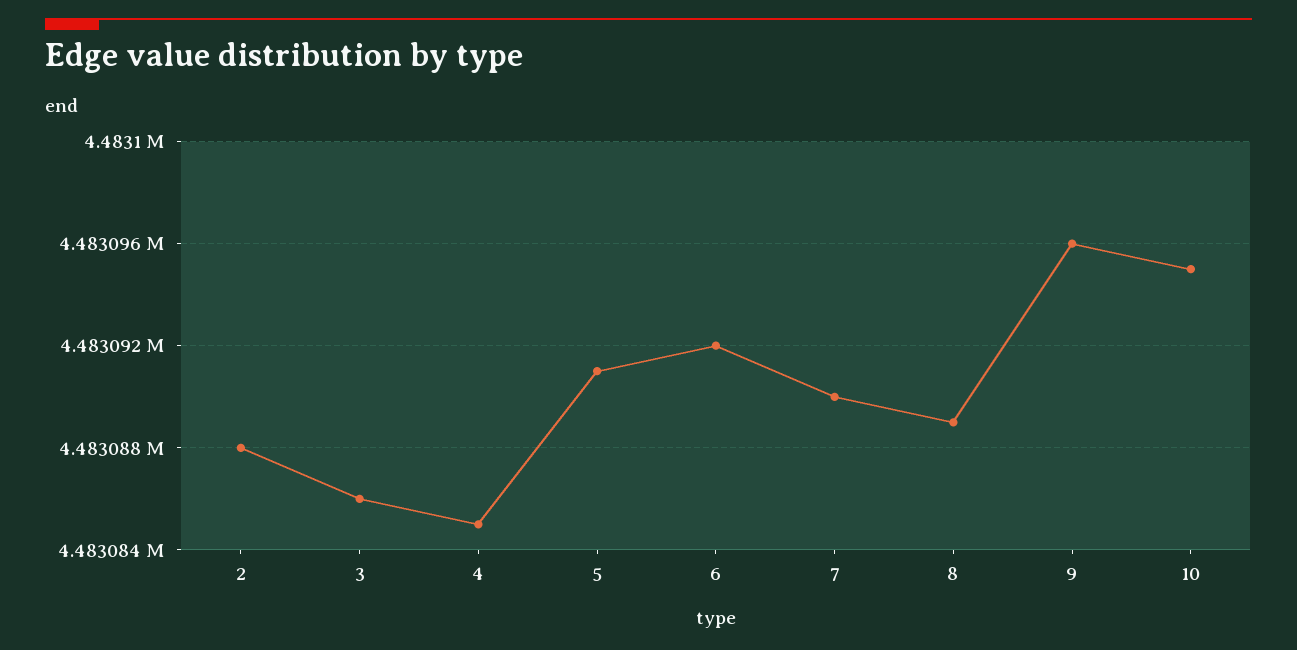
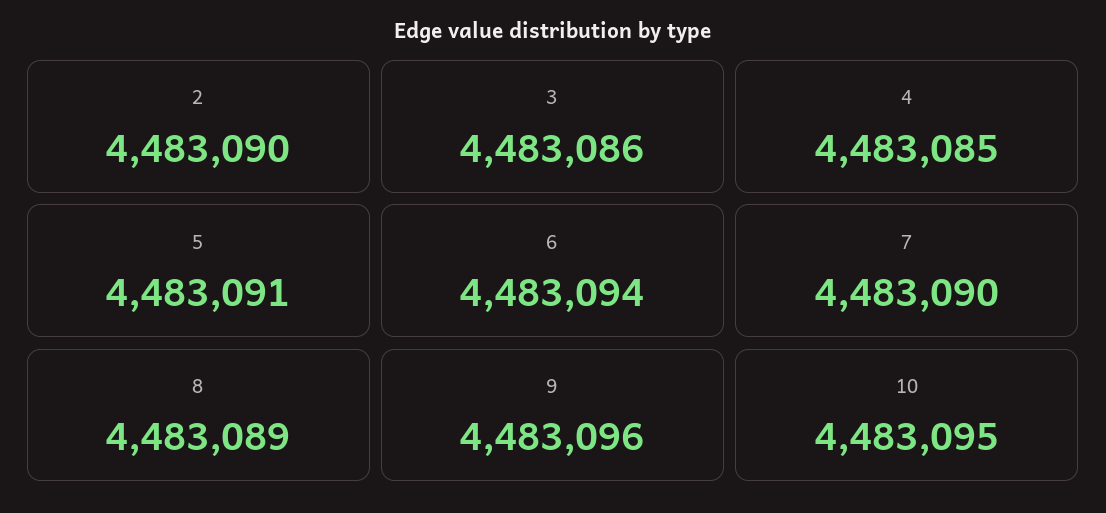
2: 4483088 -> 4483090
6: 4483092 -> 4483094

